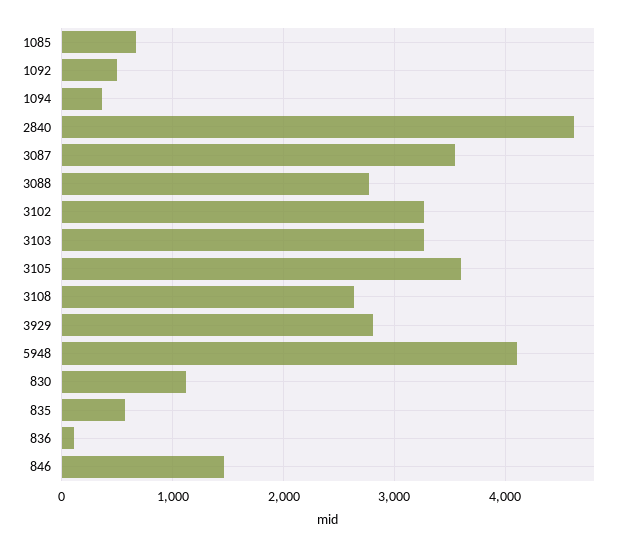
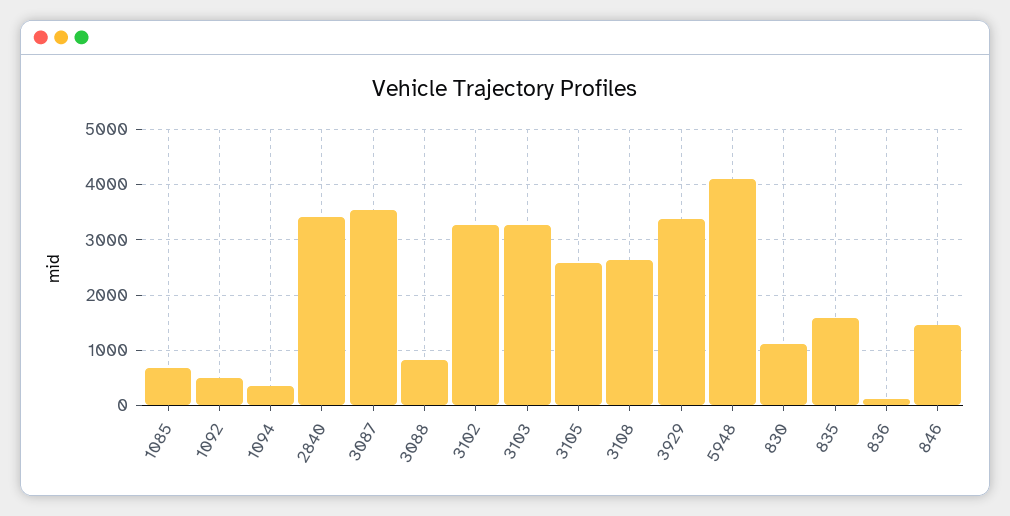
2840: 4600 -> 3400
3088: 2800 -> 800
3105: 3600 -> 2600
3929: 2800 -> 3400
835: 600 -> 1600

